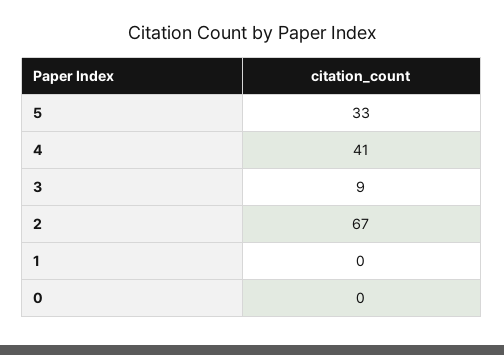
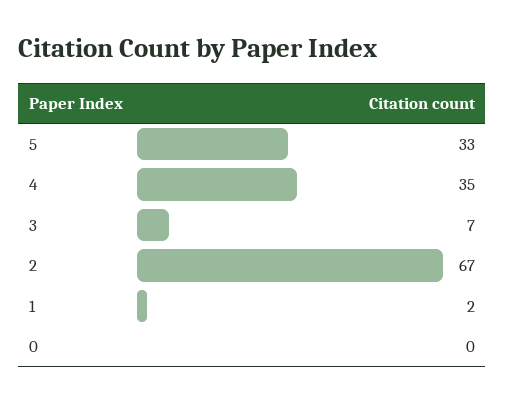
4: 41 -> 35
3: 9 -> 7
1: 0 -> 2

